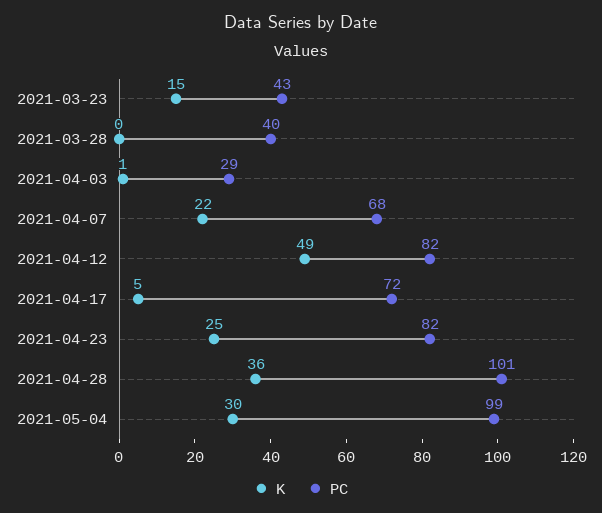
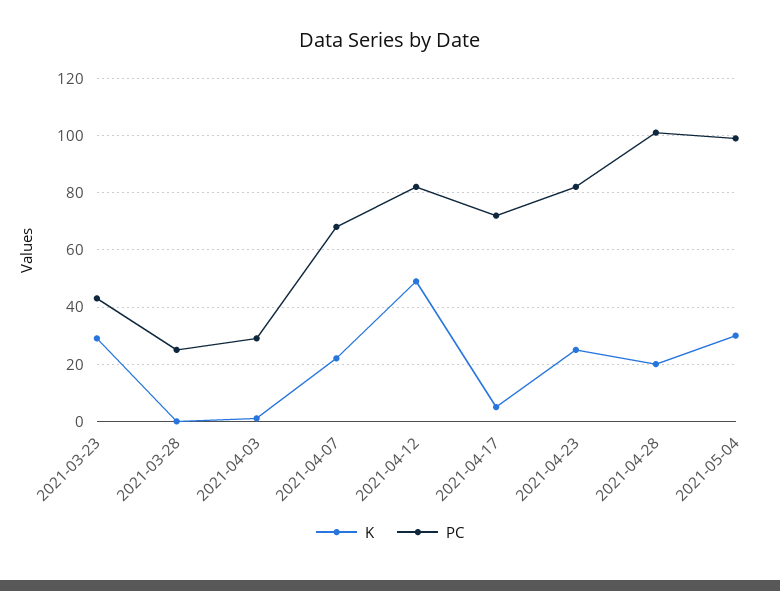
K, 2021-03-23: 15 -> 30
PC, 2021-03-28: 40 -> 25
K, 2021-04-28: 36 -> 20

